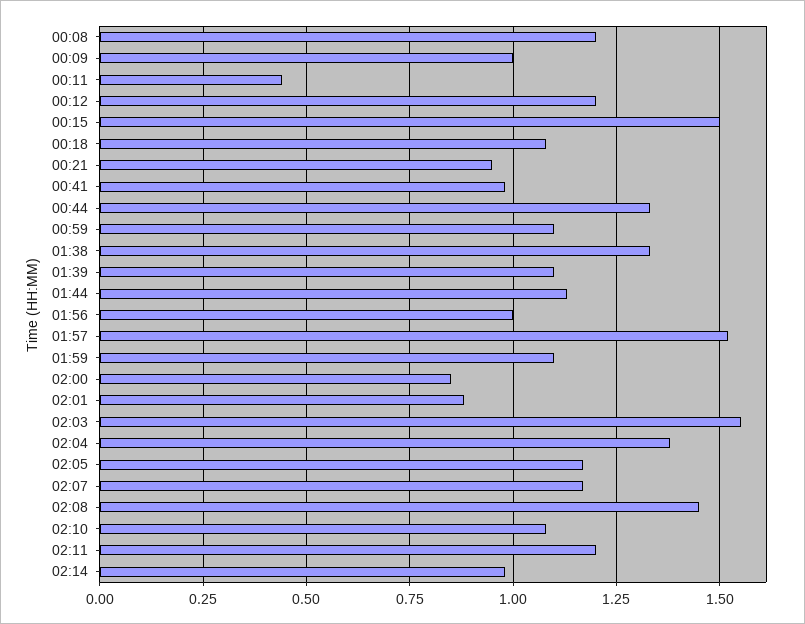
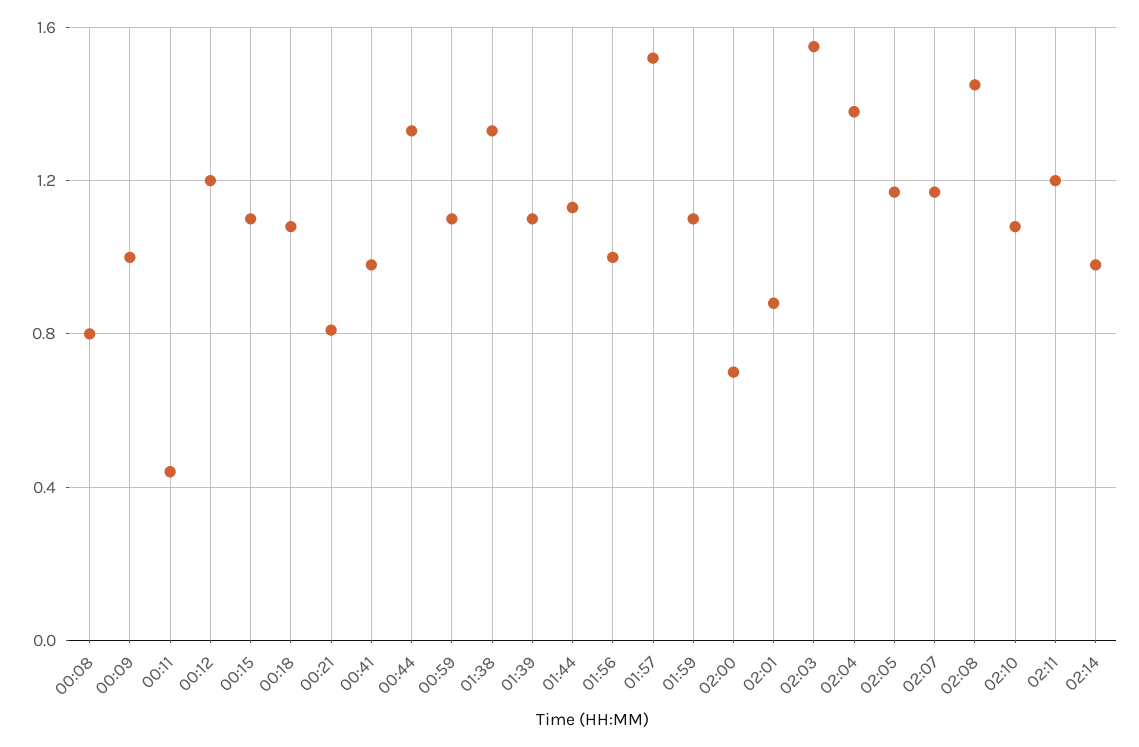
00:08: 1.2 -> 0.8
00:15: 1.5 -> 1.1
00:21: 0.95 -> 0.8
02:00: 0.85 -> 0.7

